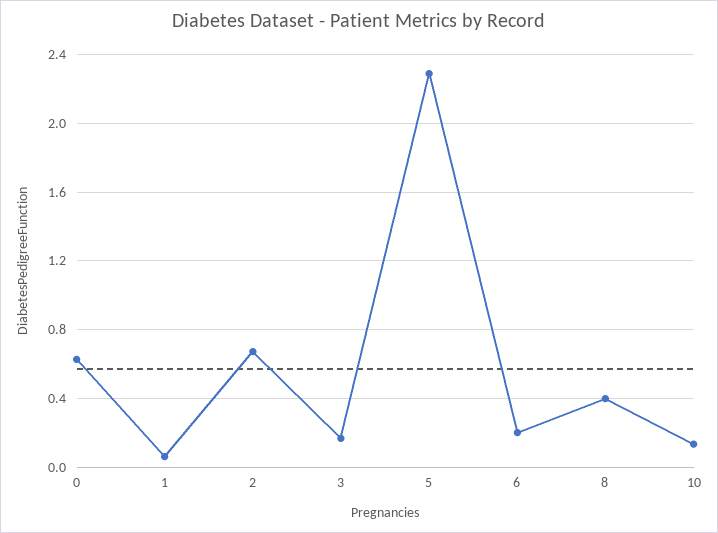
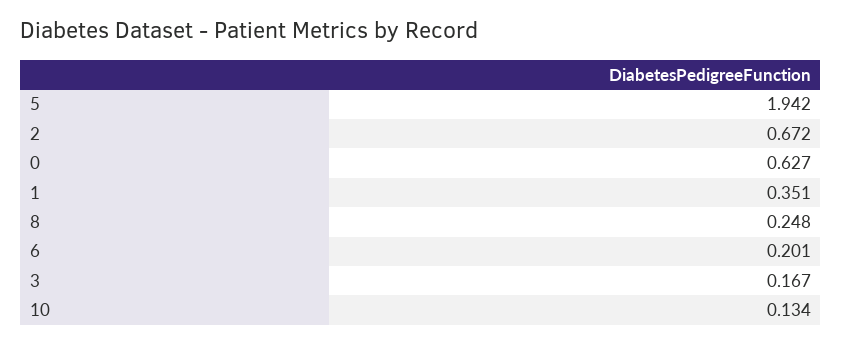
1: 0.05 -> 0.351
5: 2.3 -> 1.942
8: 0.4 -> 0.248

